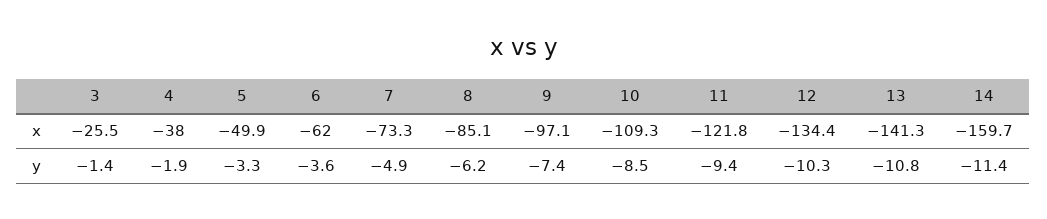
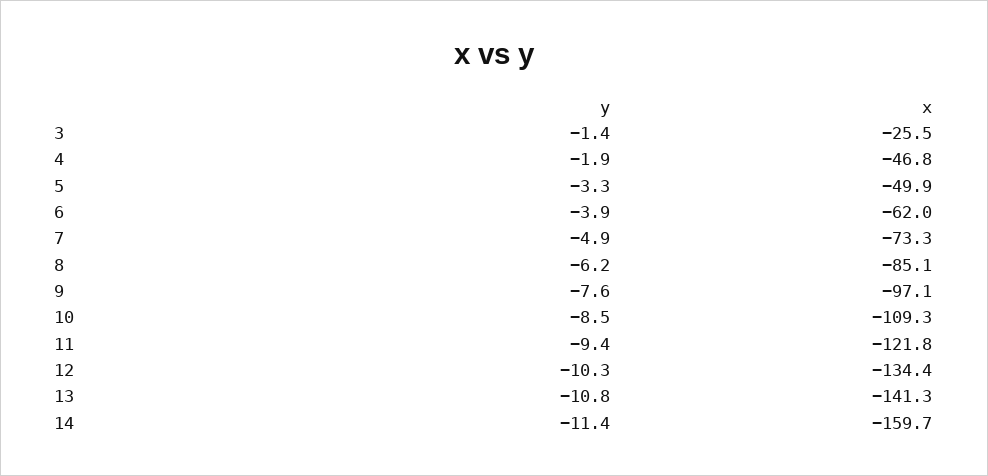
4, x: -38 -> -46.8
6, y: -3.6 -> -3.9
9, y: -7.4 -> -7.6

